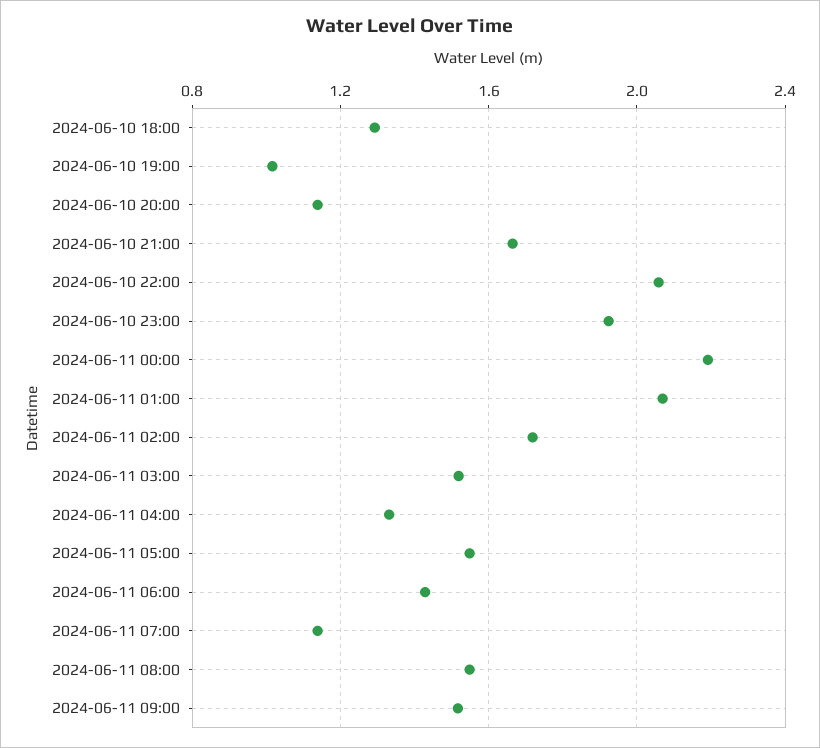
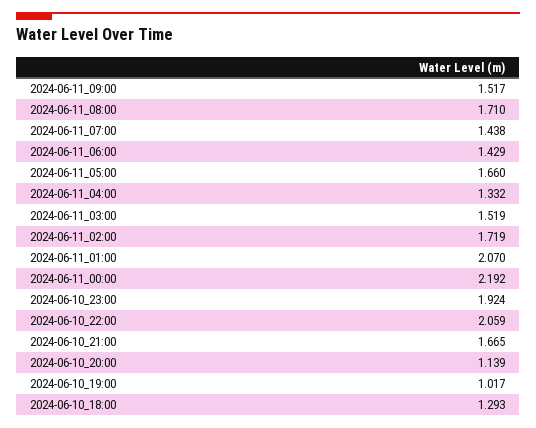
2024-06-11 05:00: 1.55 -> 1.66
2024-06-11 07:00: 1.15 -> 1.438
2024-06-11 08:00: 1.55 -> 1.71

